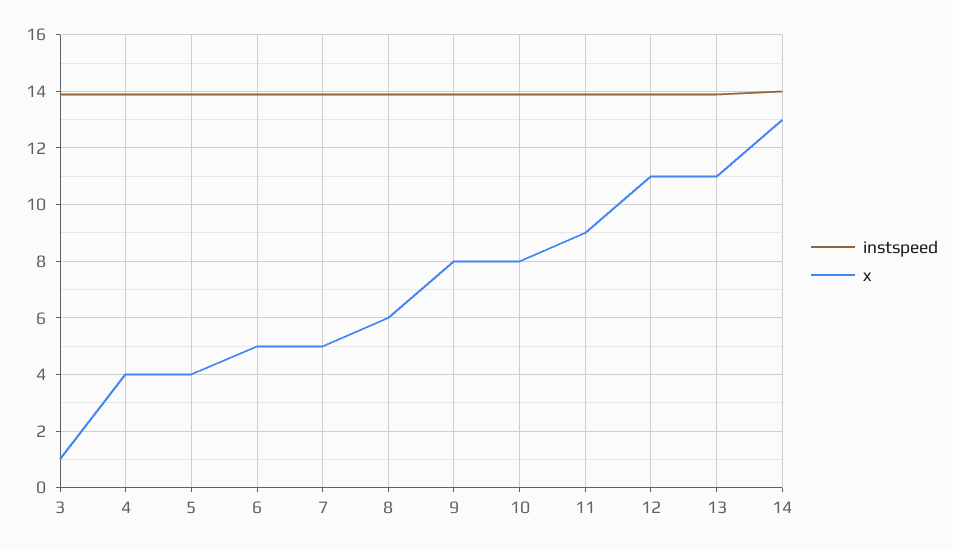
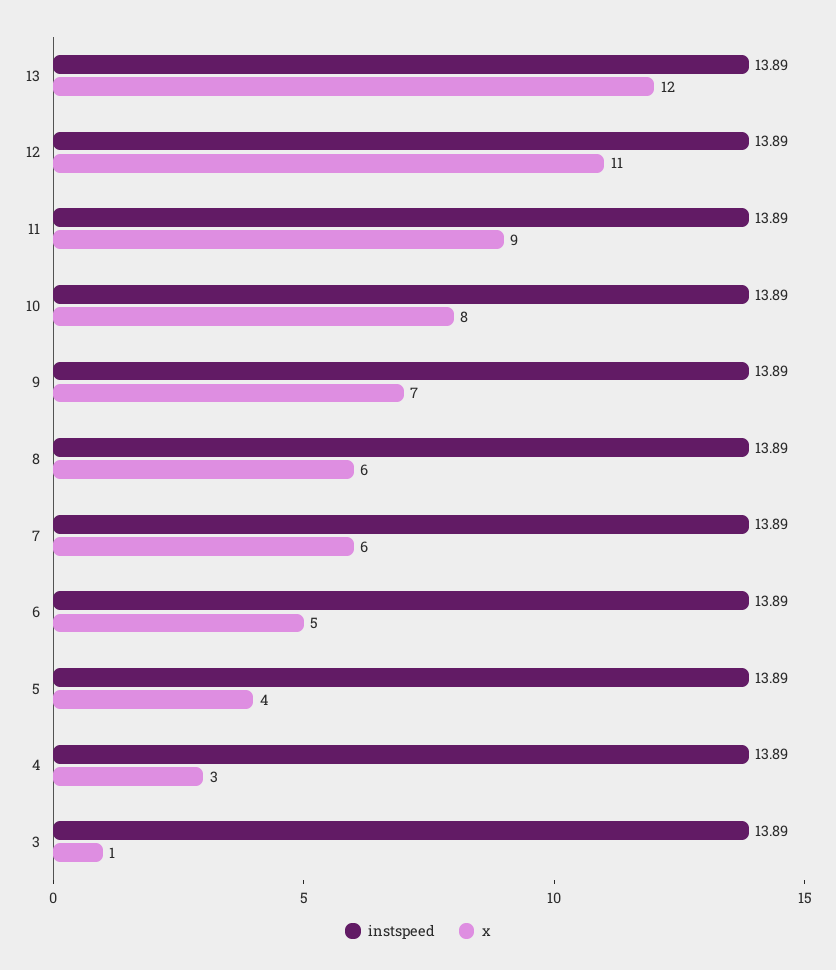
x, 4: 4 -> 3
x, 7: 5 -> 6
x, 9: 8 -> 7
x, 13: 11 -> 12
instspeed, 14: 14 -> none
x, 14: 13 -> none

